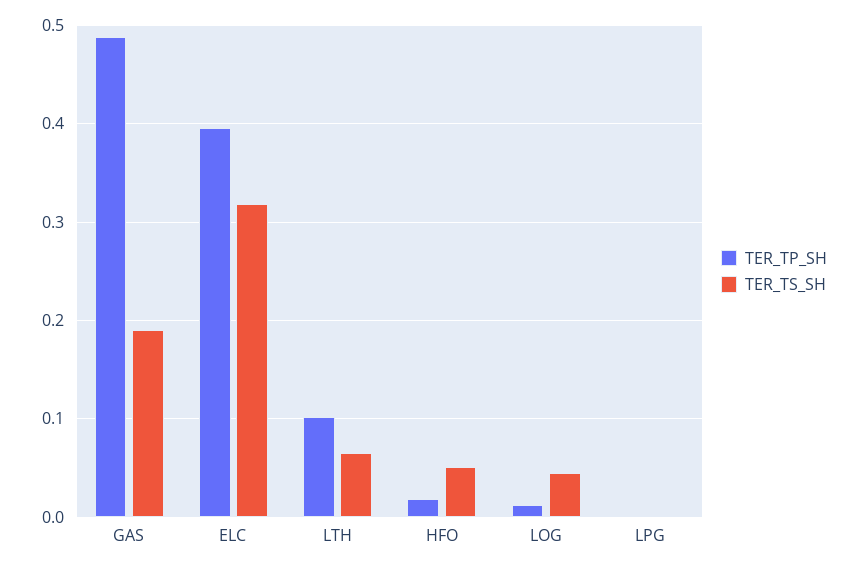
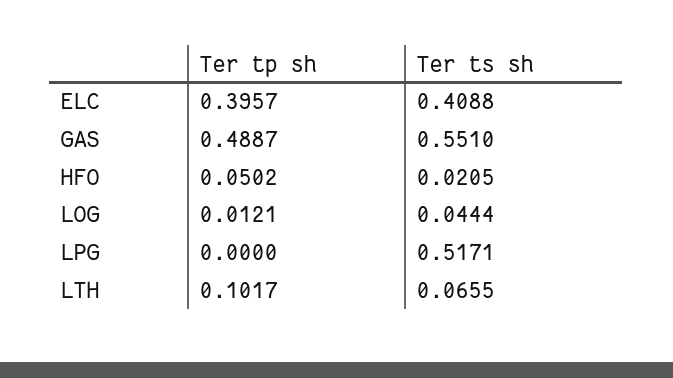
TER_TS_SH, GAS: 0.19 -> 0.551
TER_TS_SH, ELC: 0.32 -> 0.4088
TER_TP_SH, HFO: 0.02 -> 0.0502
TER_TS_SH, HFO: 0.05 -> 0.0205
TER_TS_SH, LPG: 0 -> 0.5171

